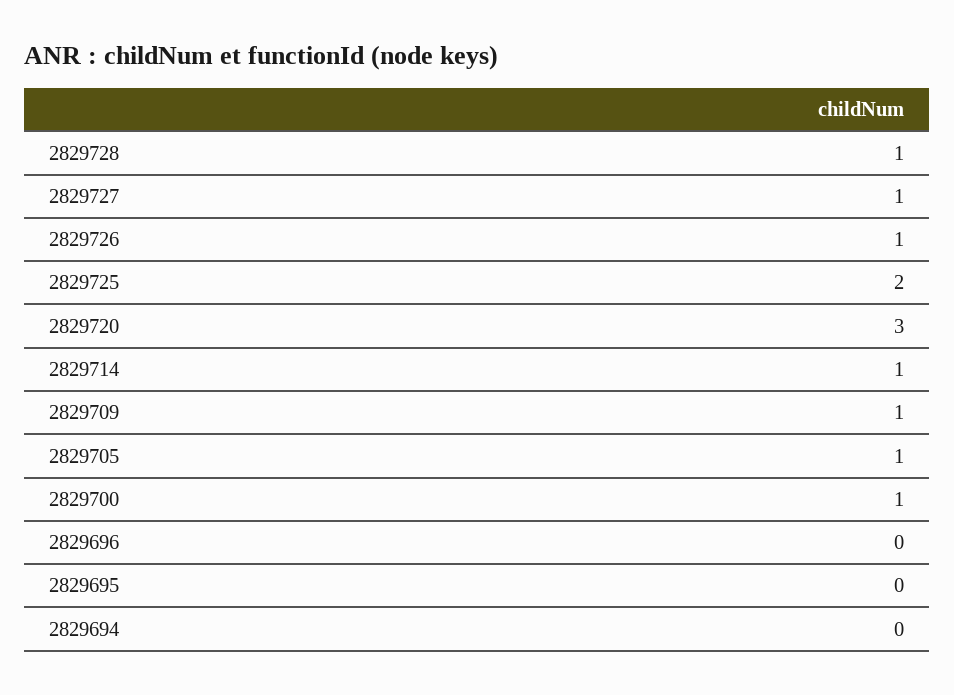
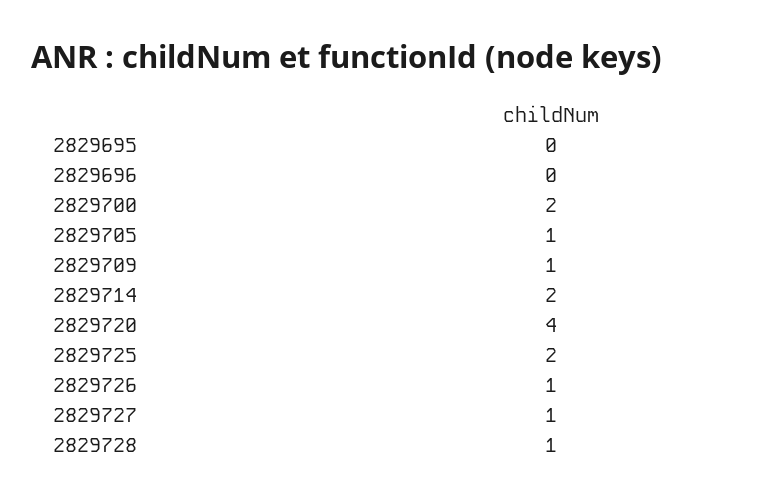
2829720: 3 -> 4
2829714: 1 -> 2
2829700: 1 -> 2
2829694: 0 -> none

